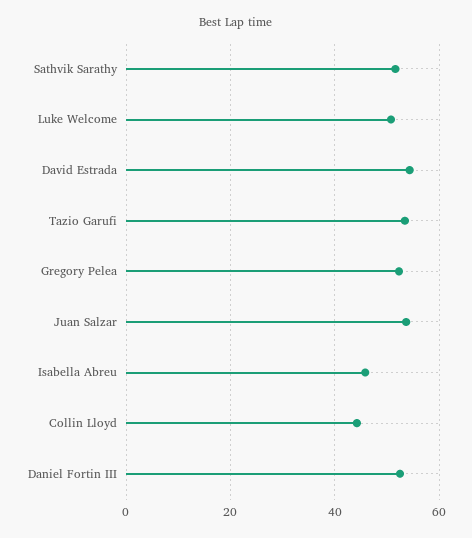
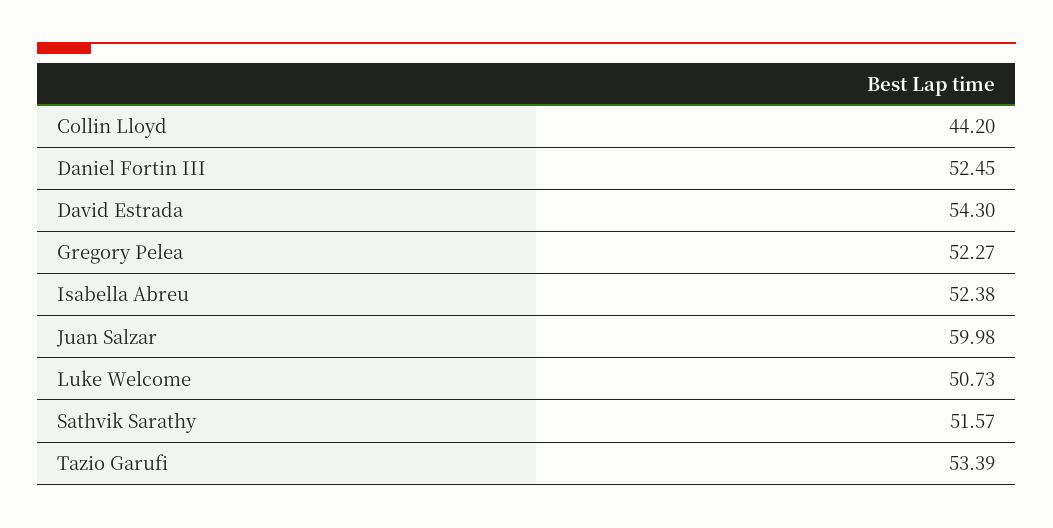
Juan Salzar: 54 -> 59.98
Isabella Abreu: 46 -> 52.38

